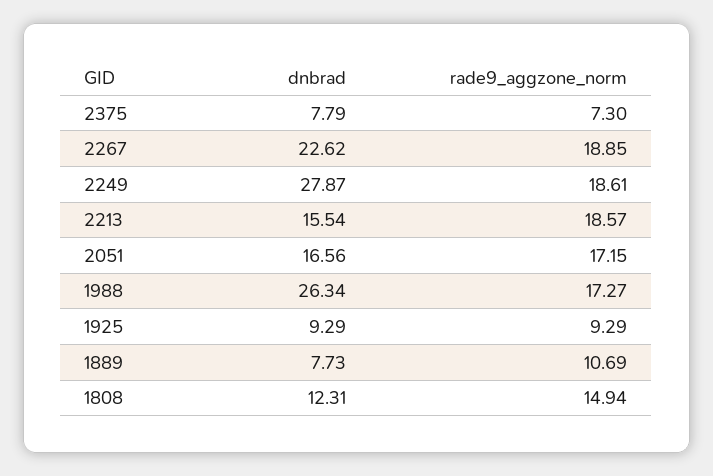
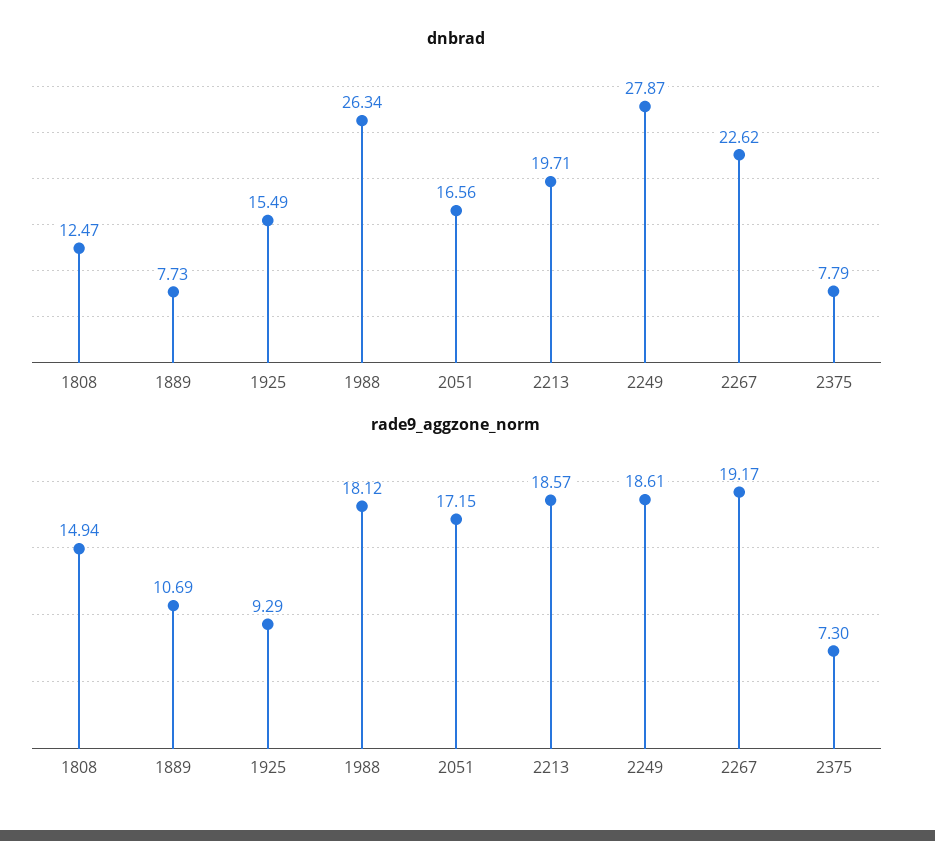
rade9_aggzone_norm, 2267: 18.85 -> 19.17
dnbrad, 2213: 15.54 -> 19.71
rade9_aggzone_norm, 1988: 17.27 -> 18.12
dnbrad, 1925: 9.29 -> 15.49
dnbrad, 1808: 12.31 -> 12.47

